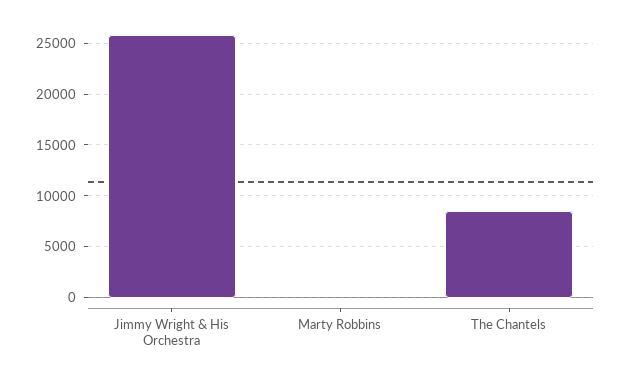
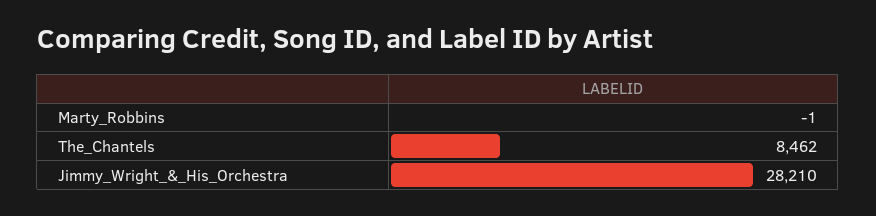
Jimmy Wright & His Orchestra: 26000 -> 28210

